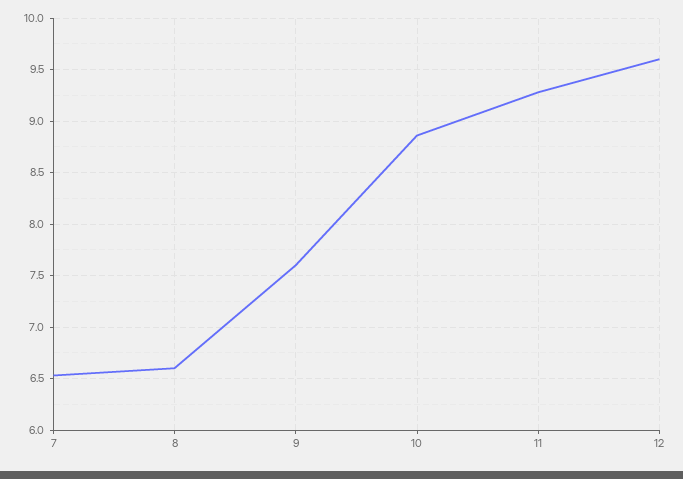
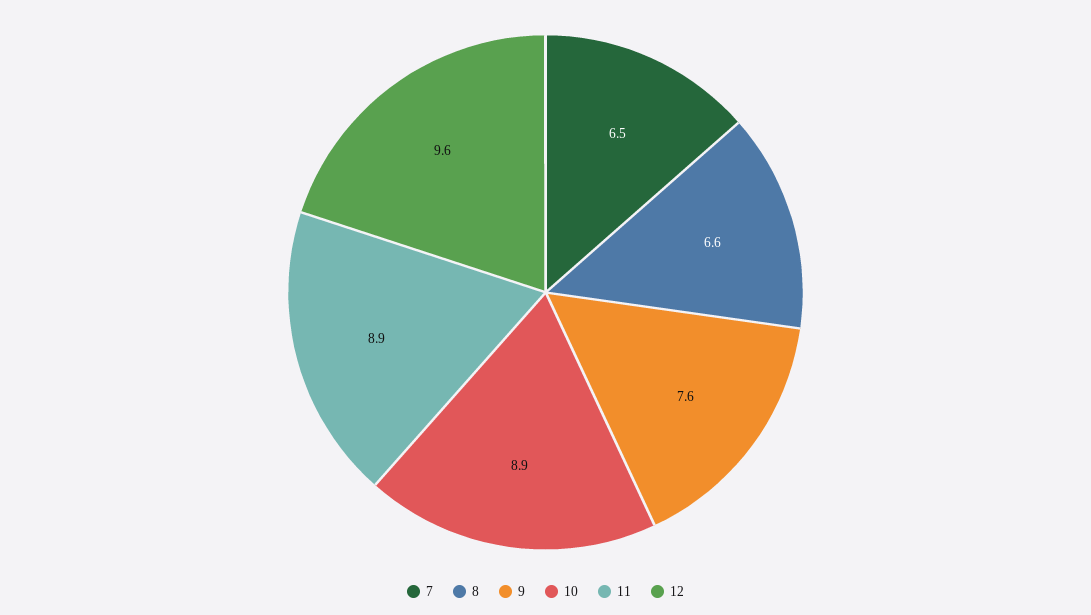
11: 9.3 -> 8.9

